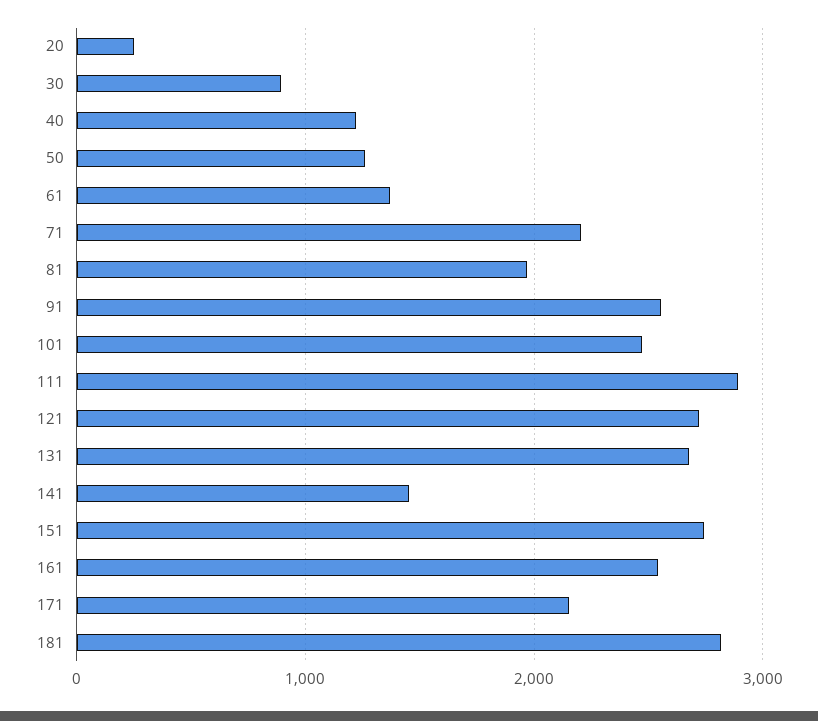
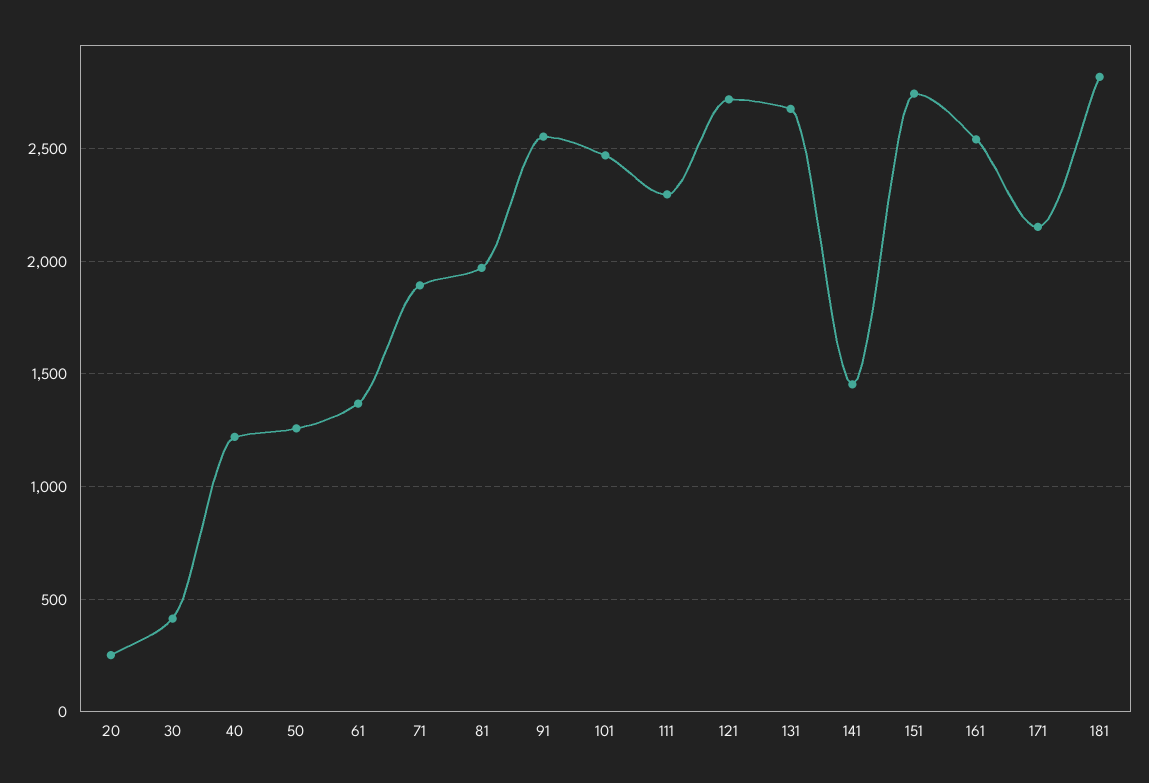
30: 900 -> 400
71: 2200 -> 1900
111: 2900 -> 2300

